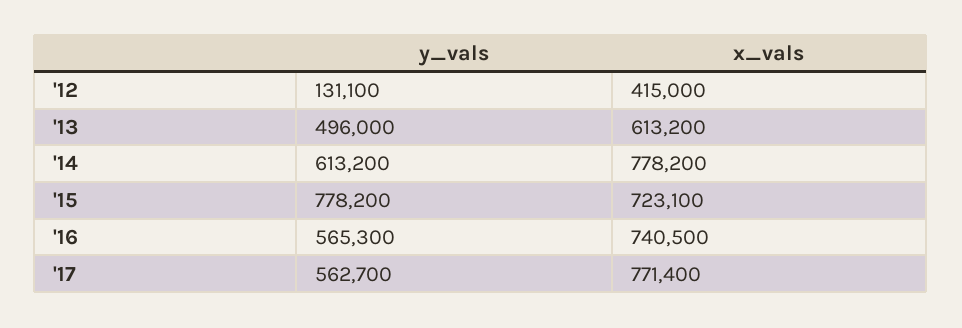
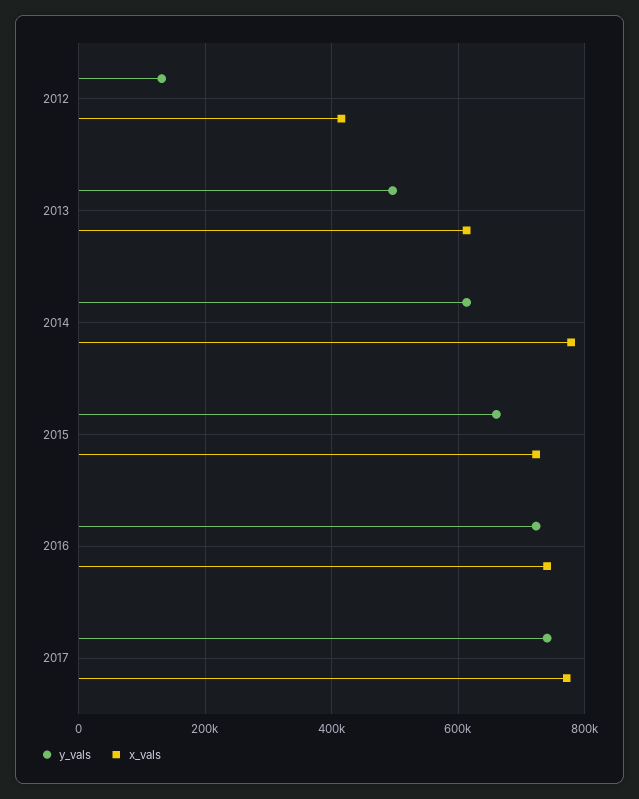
y_vals, '15: 778200 -> 660000
y_vals, '16: 565300 -> 720000
y_vals, '17: 562700 -> 740000

